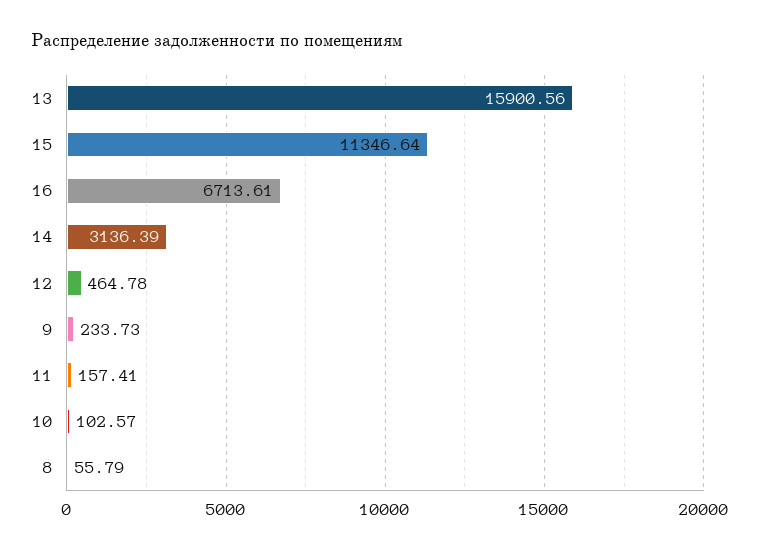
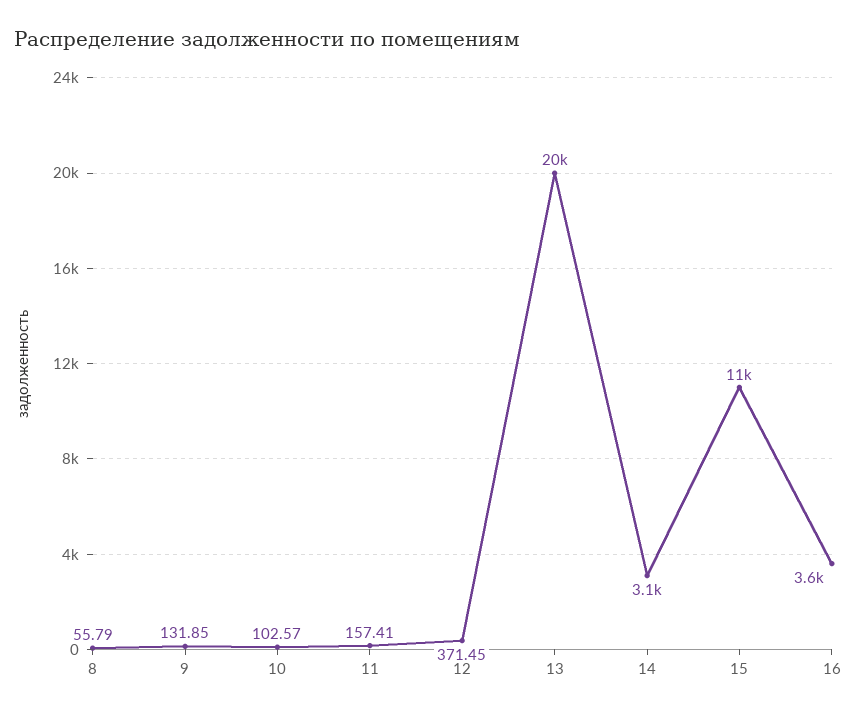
13: 15900.56 -> 20000
16: 6713.61 -> 3600
12: 464.78 -> 371.45
9: 233.73 -> 131.85

